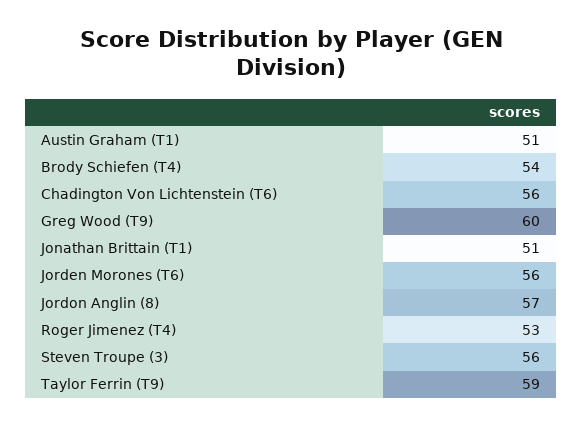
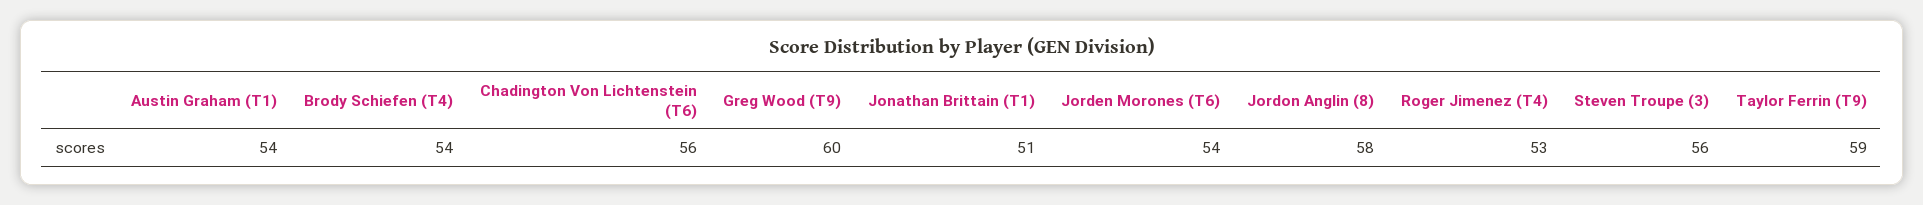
Austin Graham (T1): 51 -> 54
Jorden Morones (T6): 56 -> 54
Jordon Anglin (8): 57 -> 58

